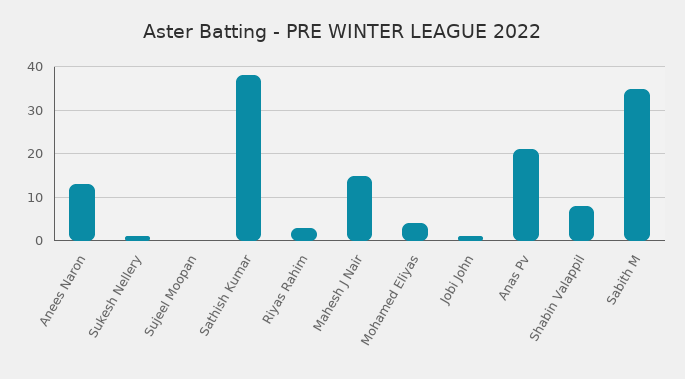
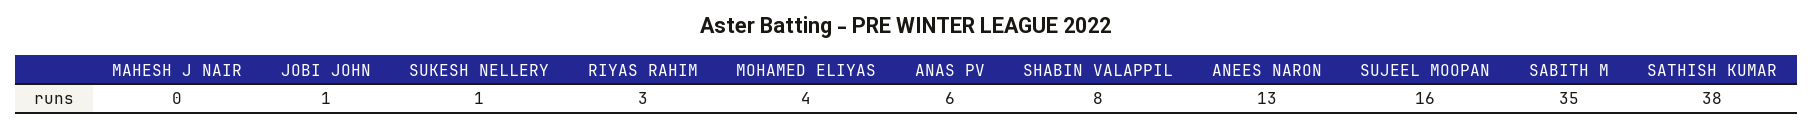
Sujeel Moopan: 0 -> 16
Mahesh J Nair: 15 -> 0
Anas Pv: 20 -> 6

